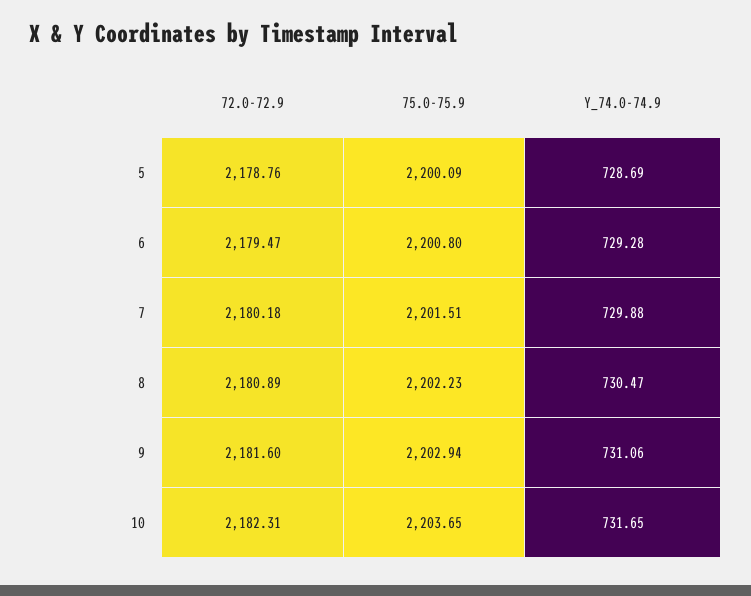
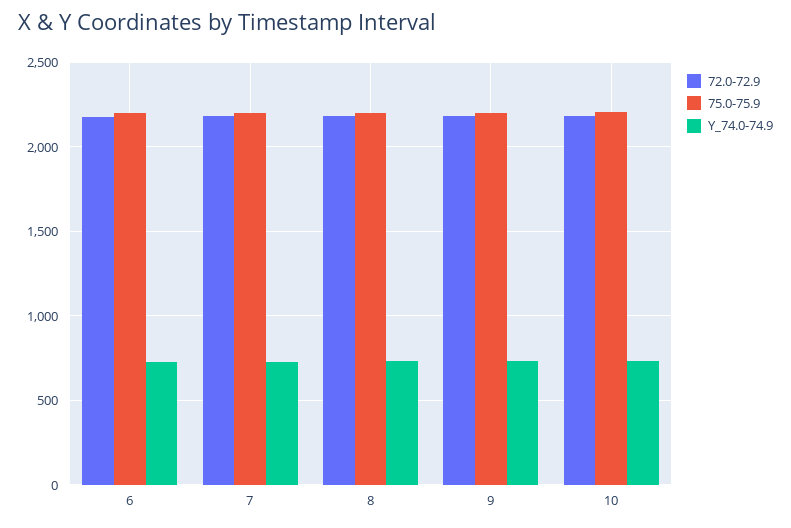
72.0-72.9, 5: 2178.76 -> none
75.0-75.9, 5: 2200.09 -> none
Y_74.0-74.9, 5: 728.69 -> none

